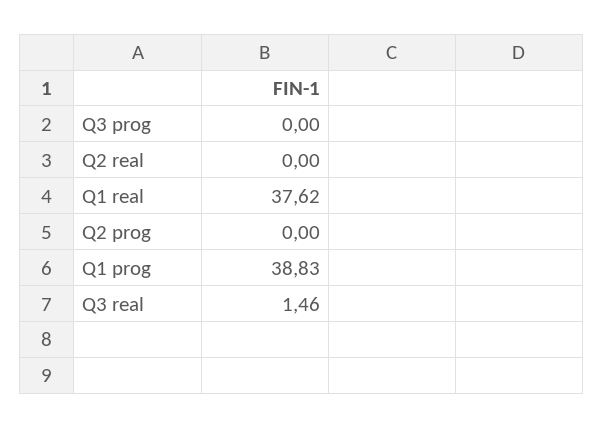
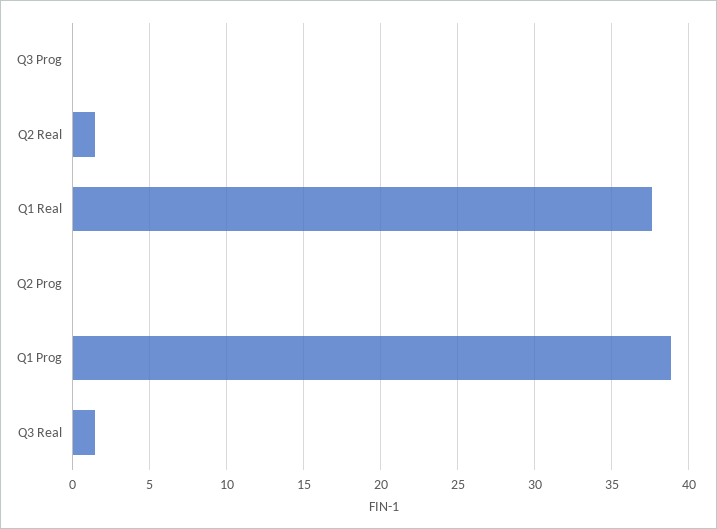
Q2 real: 0 -> 1.5

